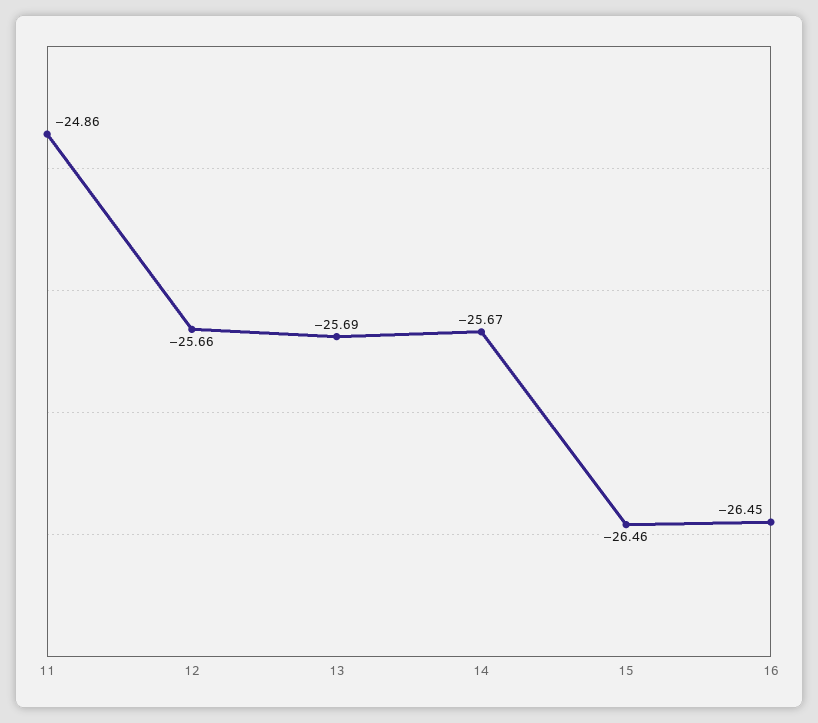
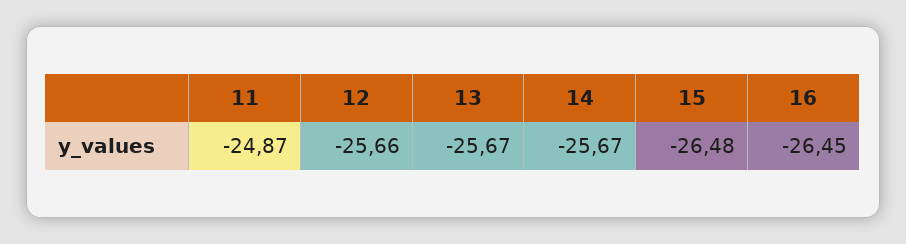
11: -24.86 -> -24.87
13: -25.69 -> -25.67
15: -26.46 -> -26.48

